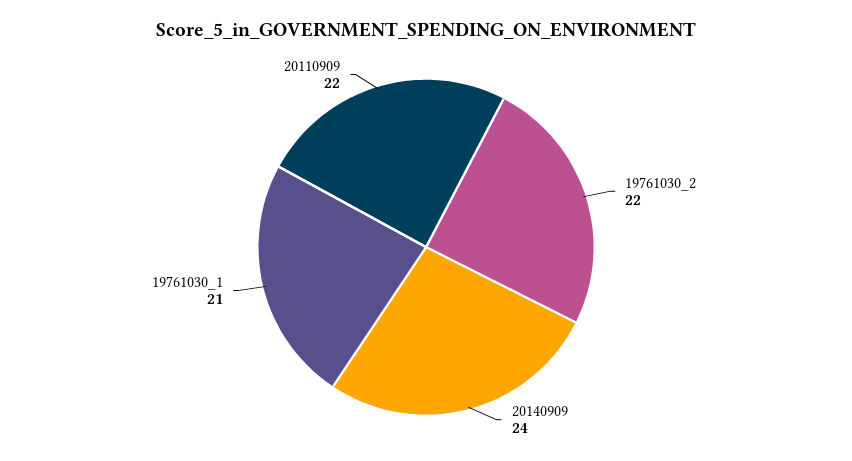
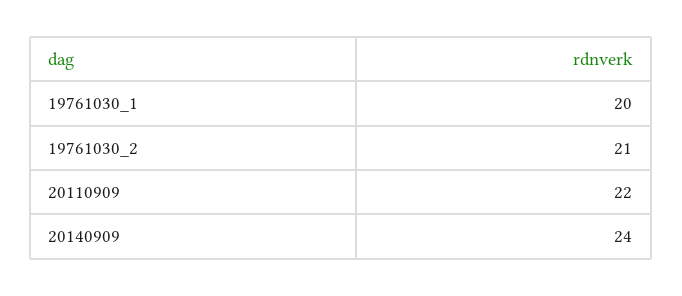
19761030_2: 22 -> 21
19761030_1: 21 -> 20

